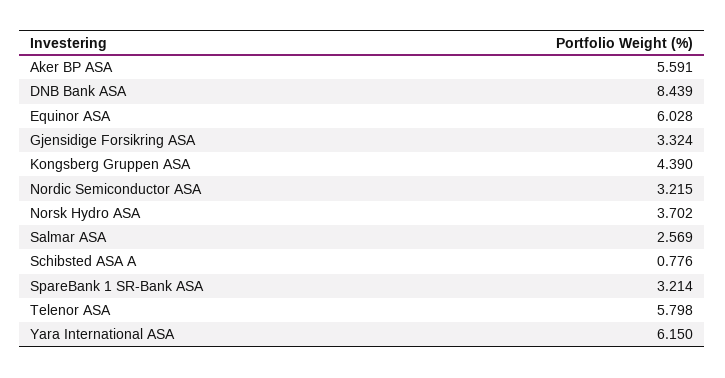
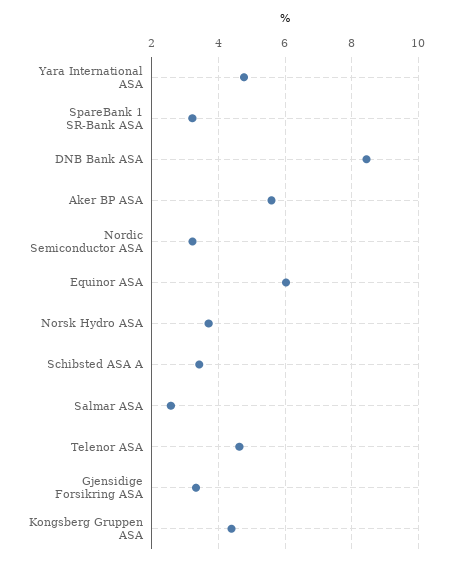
Schibsted ASA A: 0.776 -> 3.4
Telenor ASA: 5.798 -> 4.6
Yara International ASA: 6.15 -> 4.8

